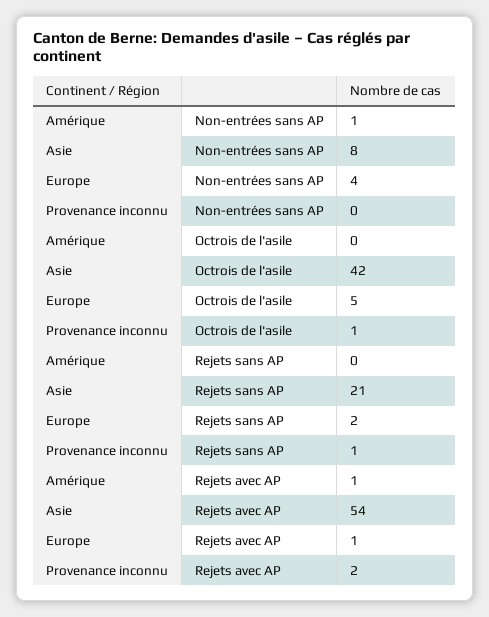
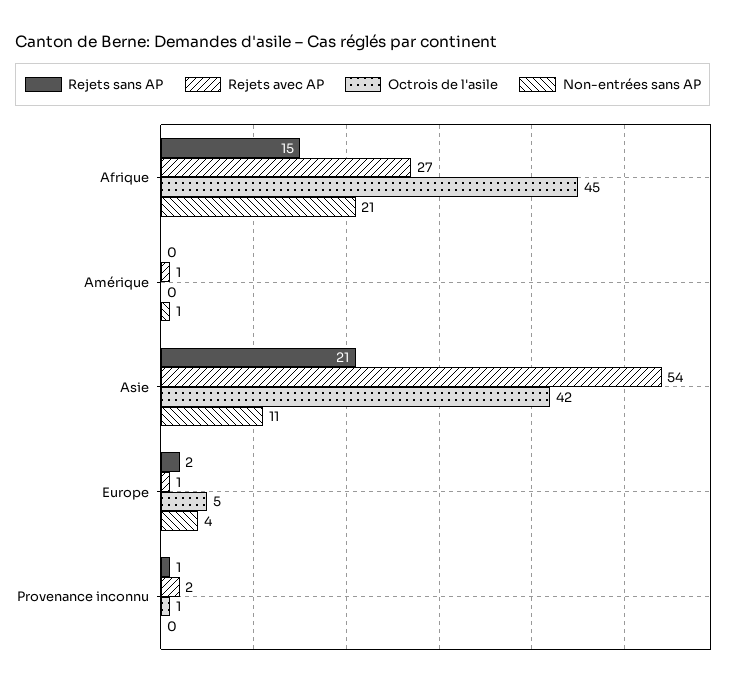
Non-entrées sans AP, Asie: 8 -> 11
Rejets sans AP, Afrique: none -> 15
Rejets avec AP, Afrique: none -> 27
Octrois de l'asile, Afrique: none -> 45
Non-entrées sans AP, Afrique: none -> 21

